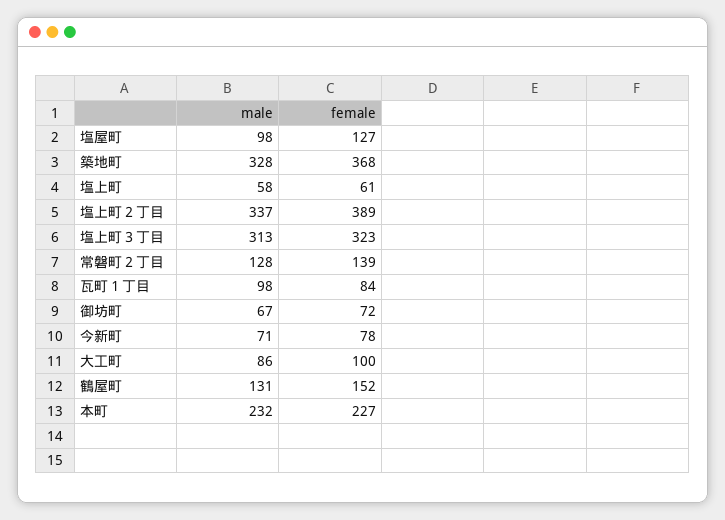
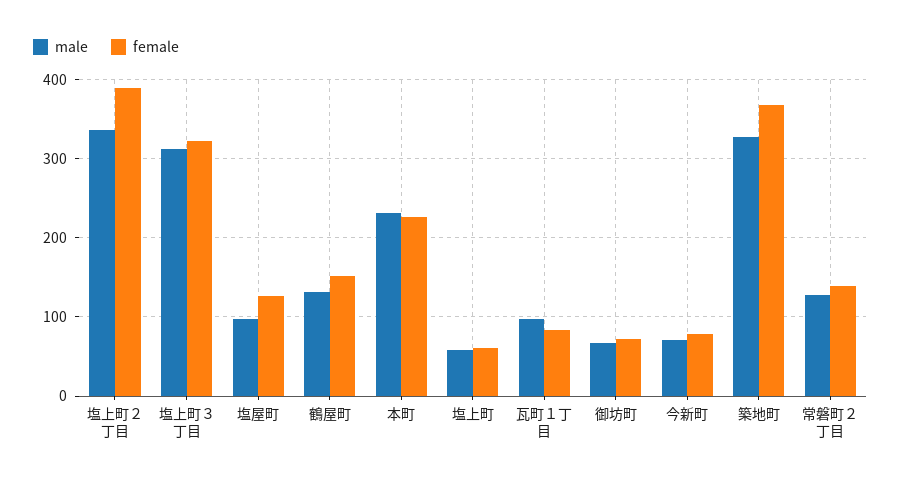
male, 大工町: 86 -> none
female, 大工町: 100 -> none

